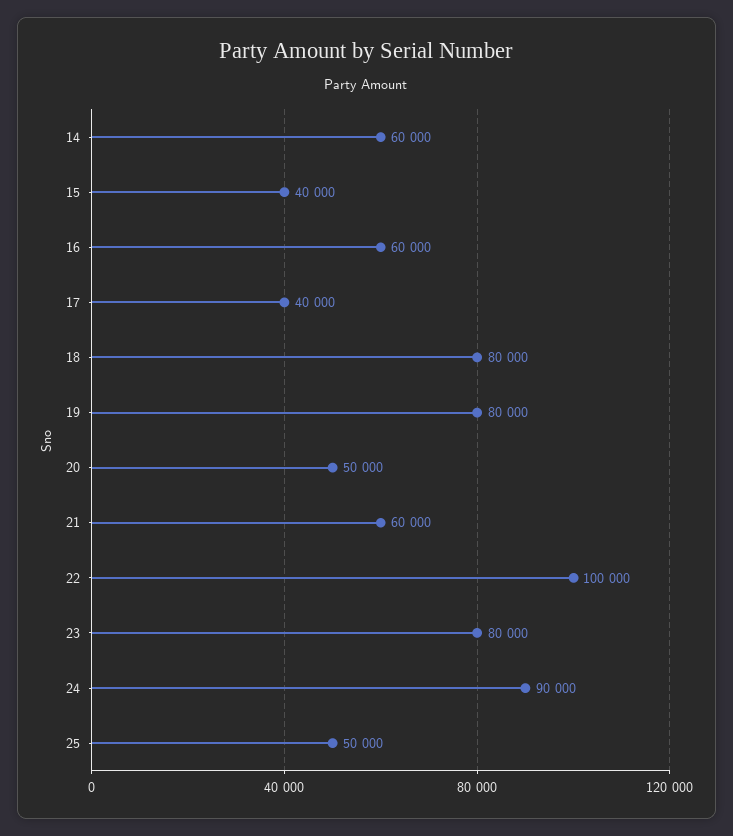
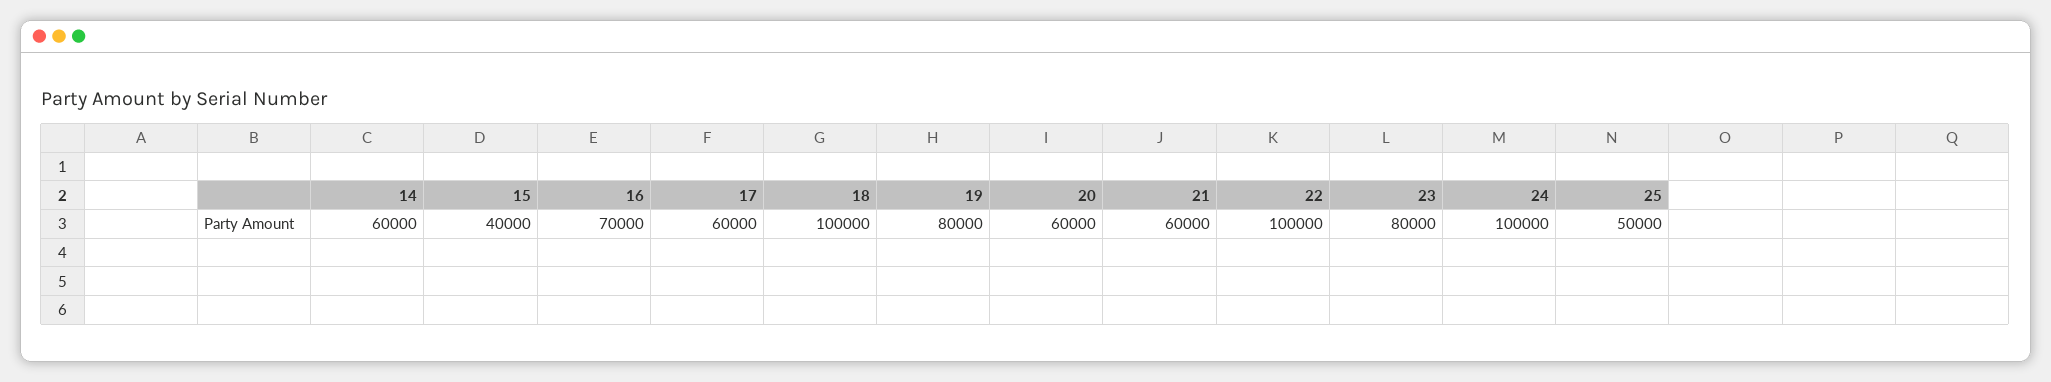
16: 60000 -> 70000
17: 40000 -> 60000
18: 80000 -> 100000
20: 50000 -> 60000
24: 90000 -> 100000

